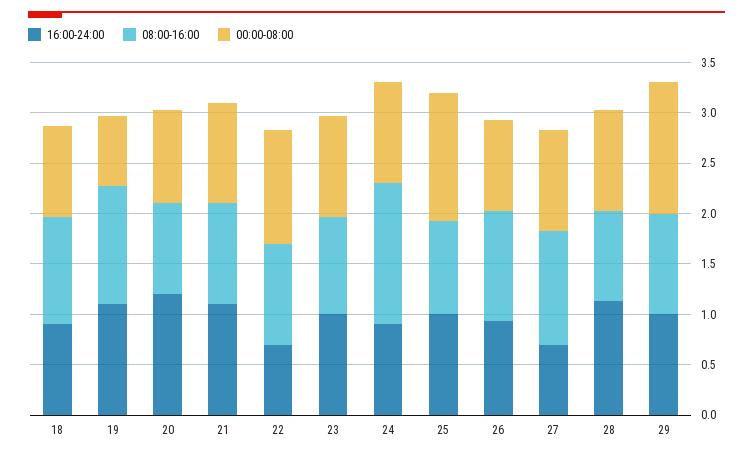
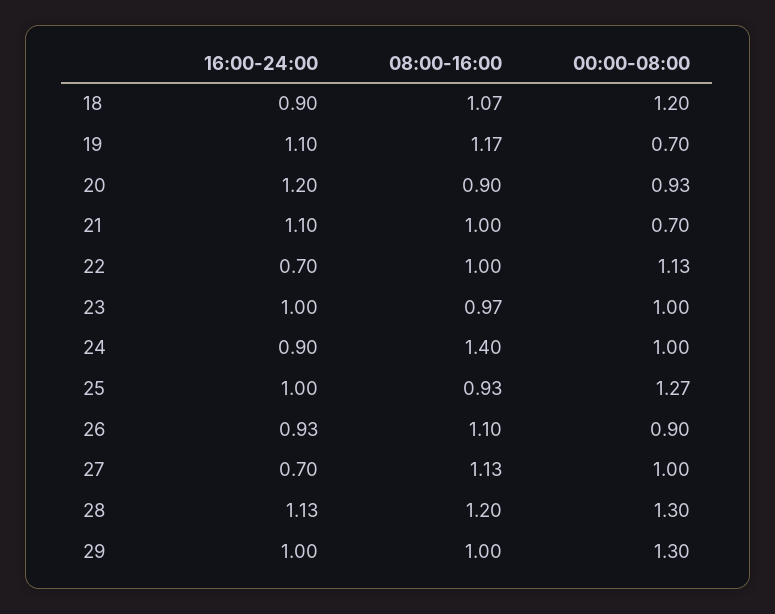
00:00-08:00, 18: 0.9 -> 1.2
00:00-08:00, 21: 1 -> 0.7
08:00-16:00, 28: 0.9 -> 1.2
00:00-08:00, 28: 1 -> 1.3

